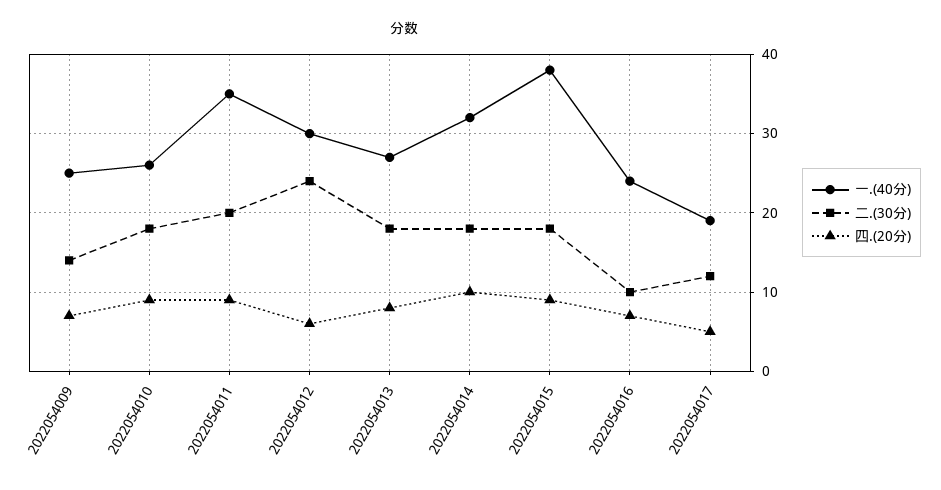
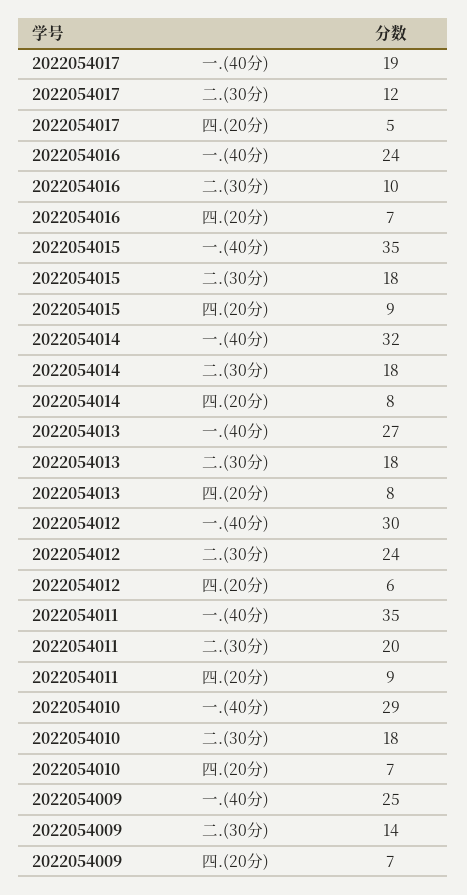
一.(40分), 2022054010: 26 -> 29
四.(20分), 2022054010: 9 -> 7
四.(20分), 2022054014: 10 -> 8
一.(40分), 2022054015: 38 -> 35

